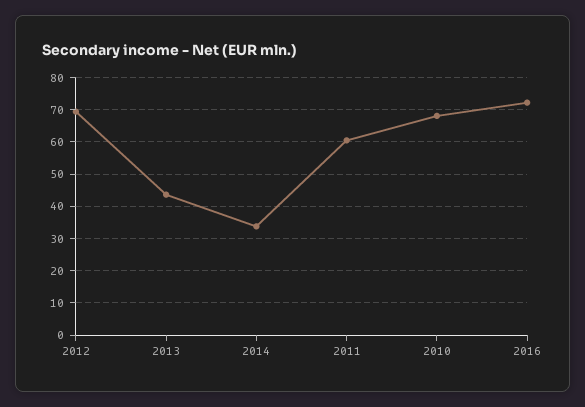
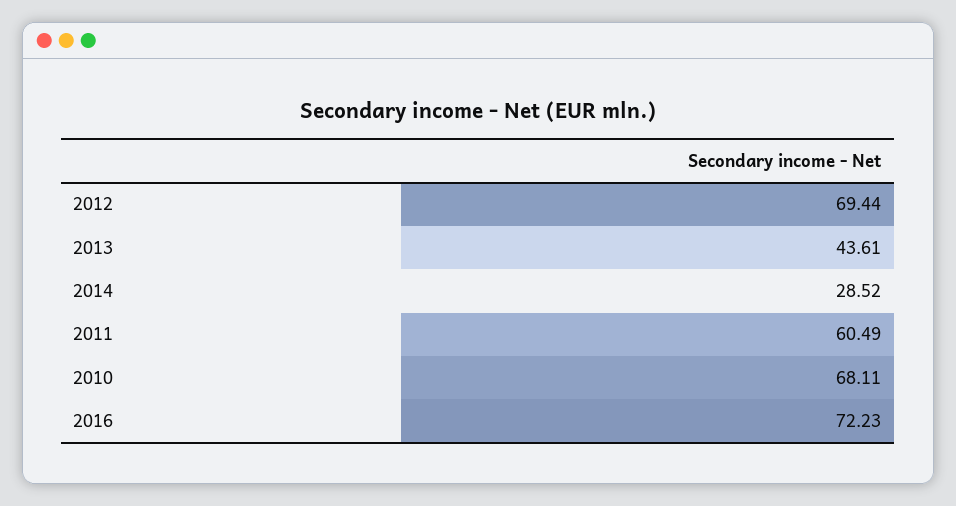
2014: 34 -> 28.52

